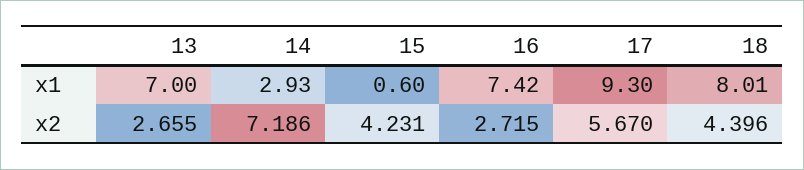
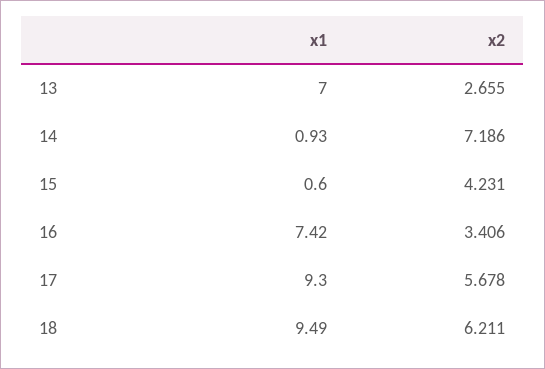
14, x1: 2.93 -> 0.93
18, x1: 8.01 -> 9.49
16, x2: 2.715 -> 3.406
17, x2: 5.67 -> 5.678
18, x2: 4.396 -> 6.211

